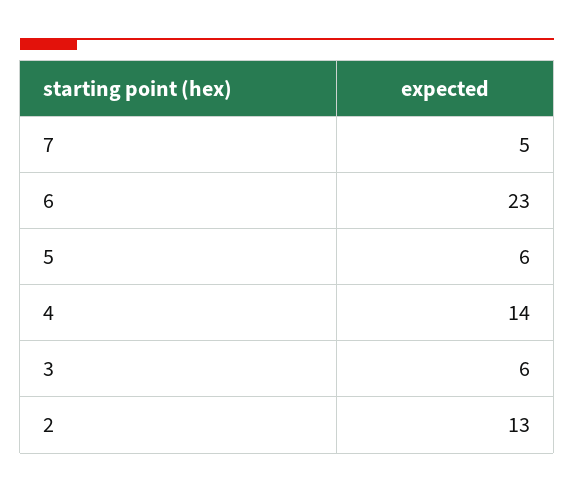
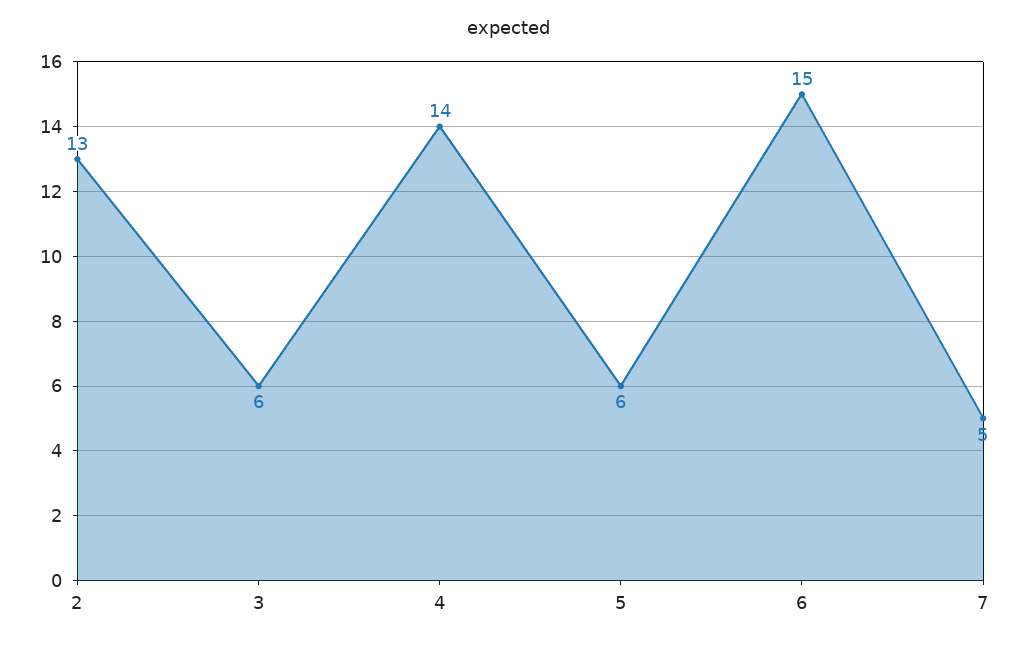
6: 23 -> 15

